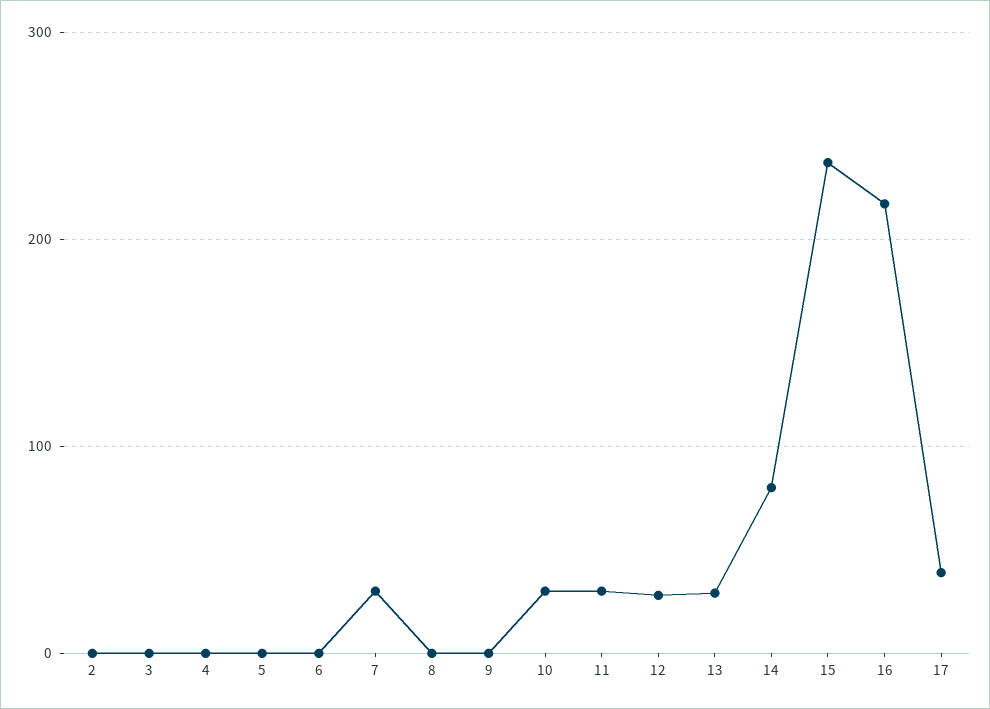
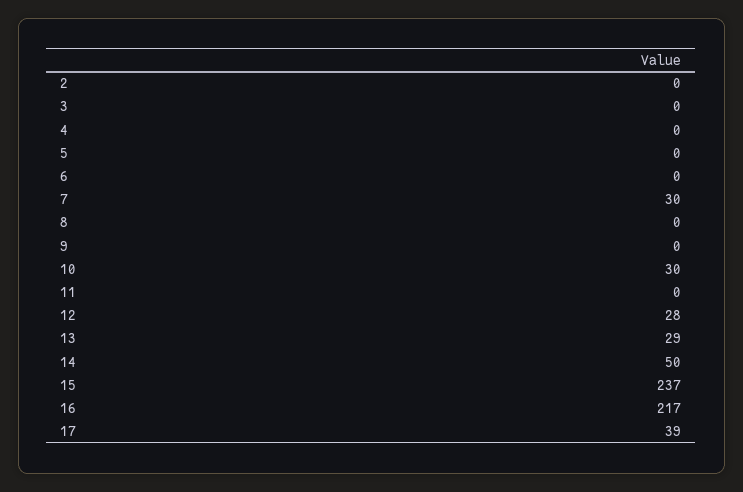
11: 30 -> 0
14: 80 -> 50

